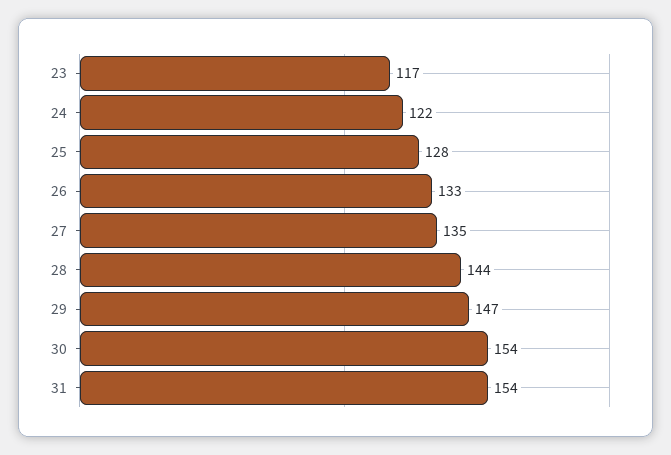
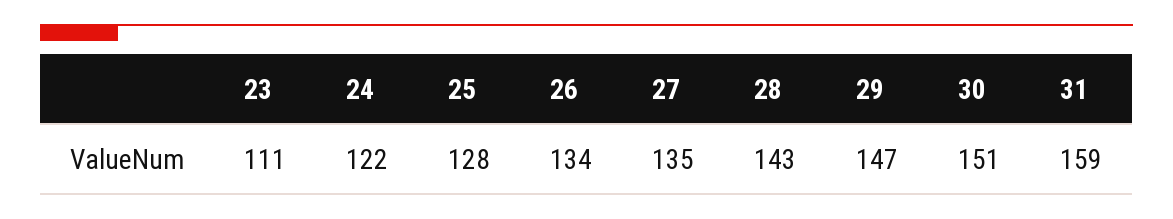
23: 117 -> 111
26: 133 -> 134
28: 144 -> 143
30: 154 -> 151
31: 154 -> 159

